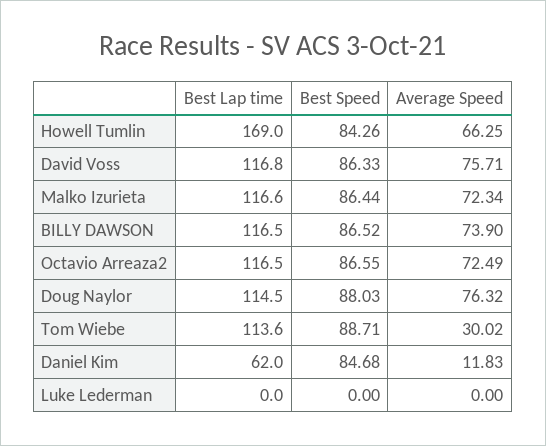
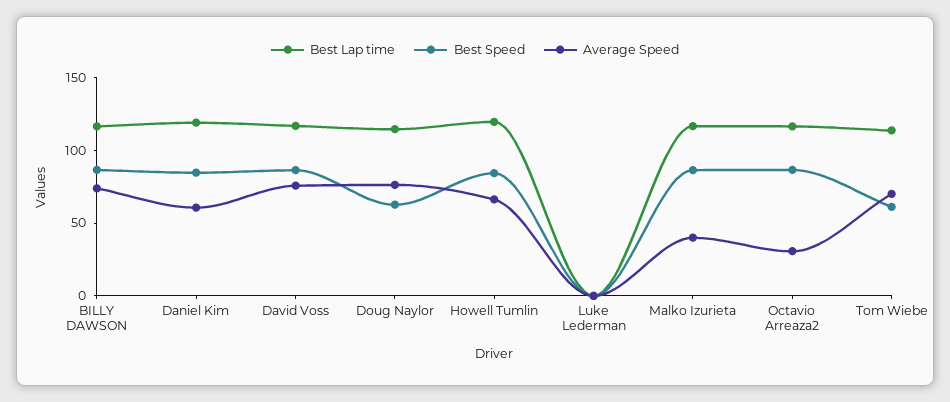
Best Lap time, Howell Tumlin: 169 -> 120
Average Speed, Malko Izurieta: 72.34 -> 40
Average Speed, Octavio Arreaza2: 72.49 -> 30
Best Speed, Doug Naylor: 88.03 -> 60
Best Speed, Tom Wiebe: 88.71 -> 60
Average Speed, Tom Wiebe: 30.02 -> 70
Best Lap time, Daniel Kim: 62 -> 120
Average Speed, Daniel Kim: 11.83 -> 60

